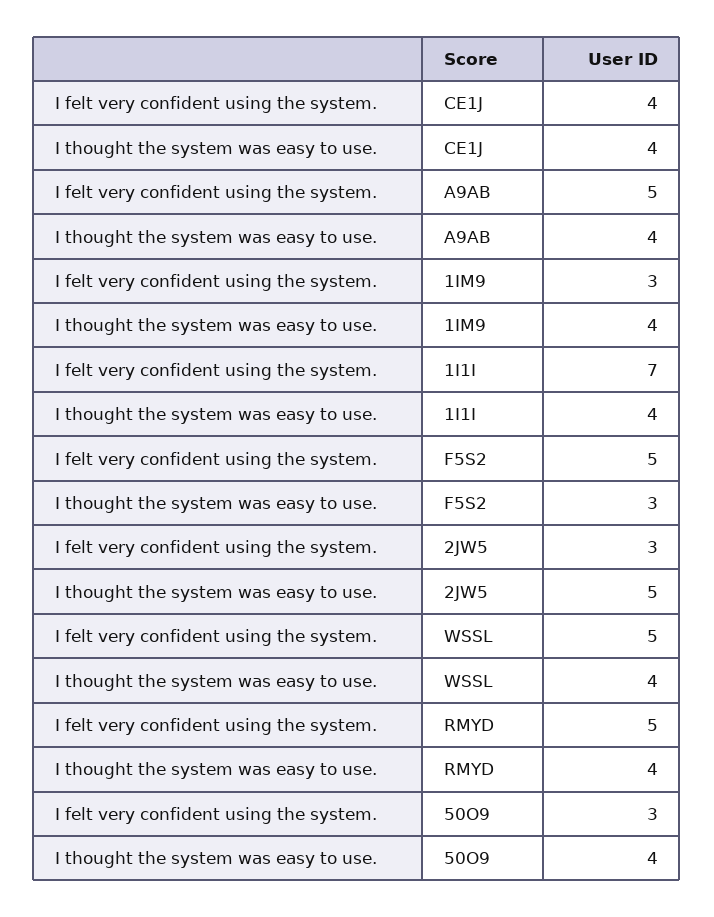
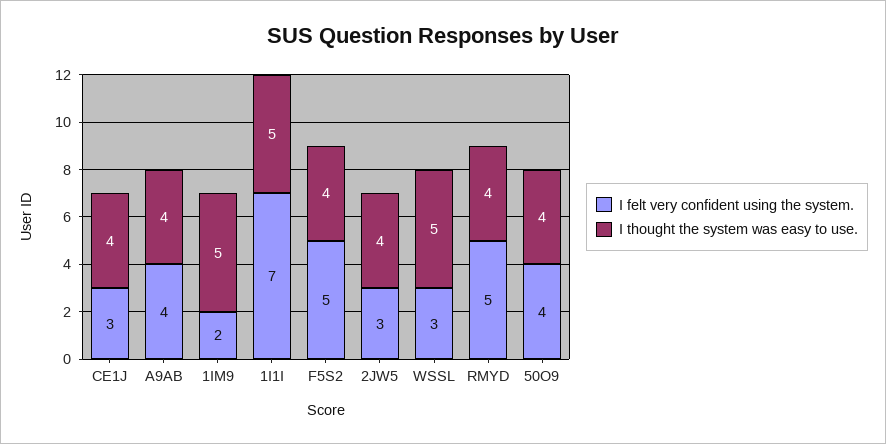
I felt very confident using the system., CE1J: 4 -> 3
I felt very confident using the system., A9AB: 5 -> 4
I felt very confident using the system., 1IM9: 3 -> 2
I thought the system was easy to use., 1IM9: 4 -> 5
I thought the system was easy to use., 1I1I: 4 -> 5
I thought the system was easy to use., F5S2: 3 -> 4
I thought the system was easy to use., 2JW5: 5 -> 4
I felt very confident using the system., WSSL: 5 -> 3
I thought the system was easy to use., WSSL: 4 -> 5
I felt very confident using the system., 50O9: 3 -> 4

